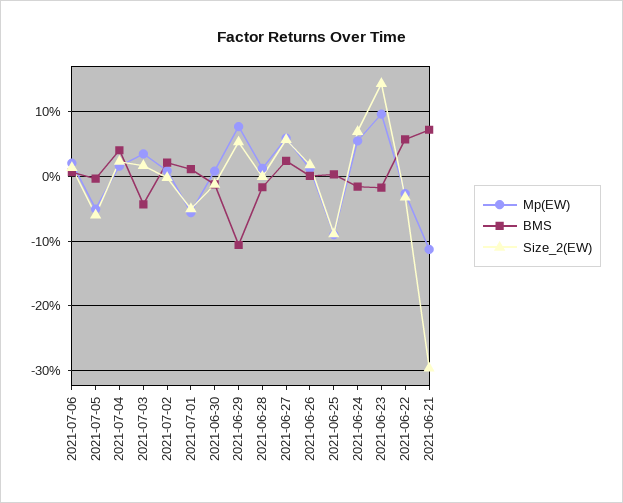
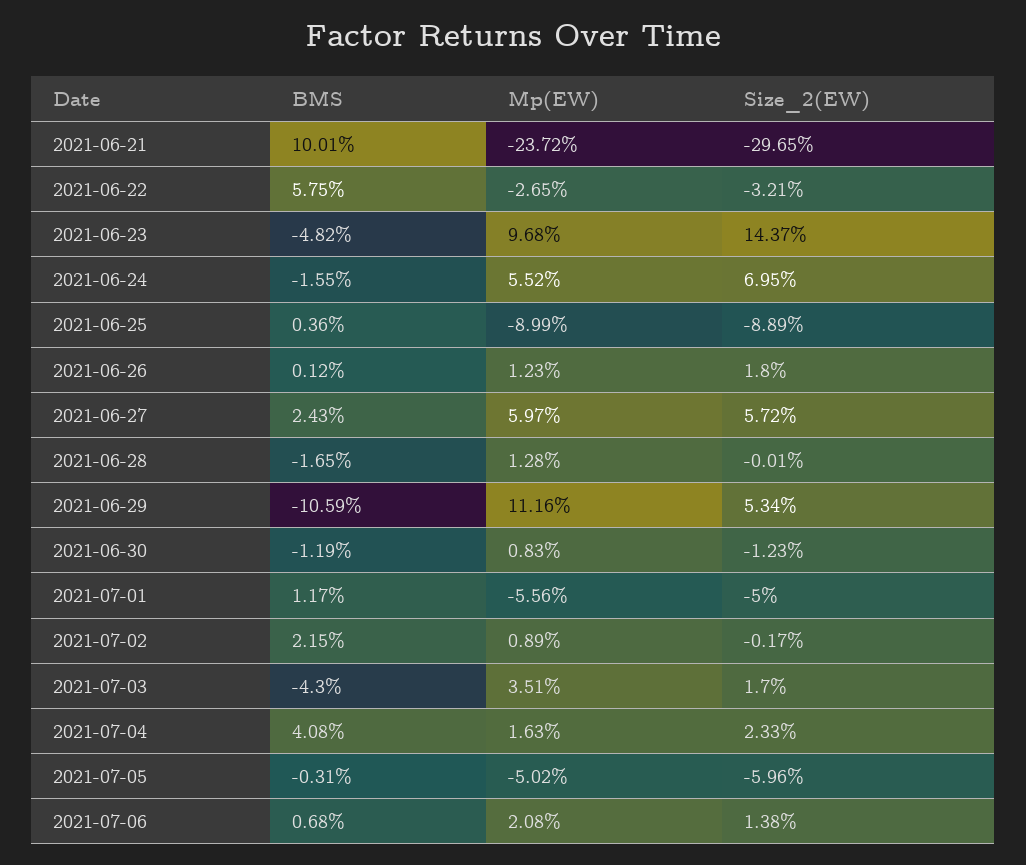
Mp(EW), 2021-06-29: 8 -> 11.16
BMS, 2021-06-23: -2 -> -4.82
Mp(EW), 2021-06-21: -11 -> -23.72
BMS, 2021-06-21: 7 -> 10.01

